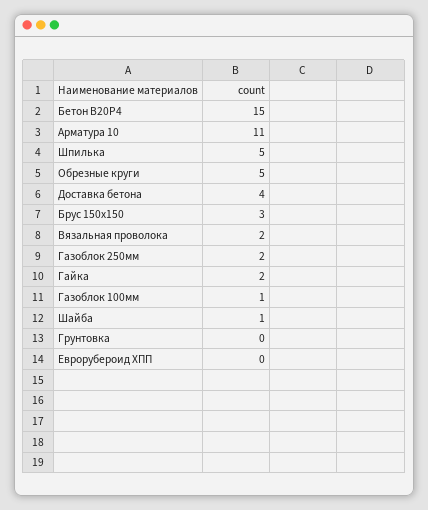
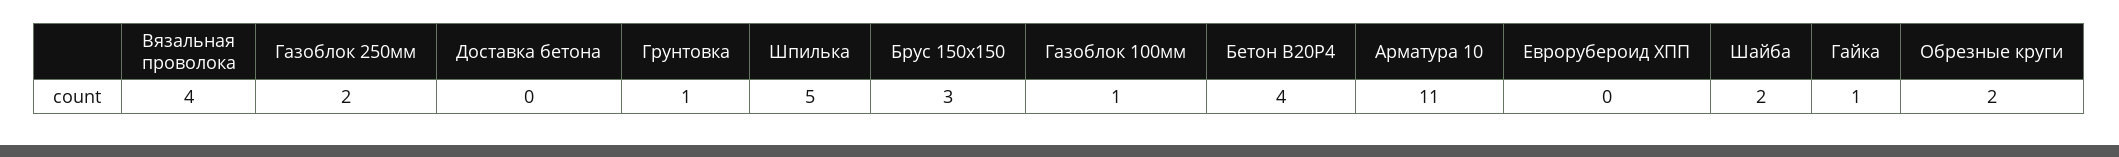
Бетон В20Р4: 15 -> 4
Обрезные круги: 5 -> 2
Доставка бетона: 4 -> 0
Вязальная проволока: 2 -> 4
Гайка: 2 -> 1
Шайба: 1 -> 2
Грунтовка: 0 -> 1

